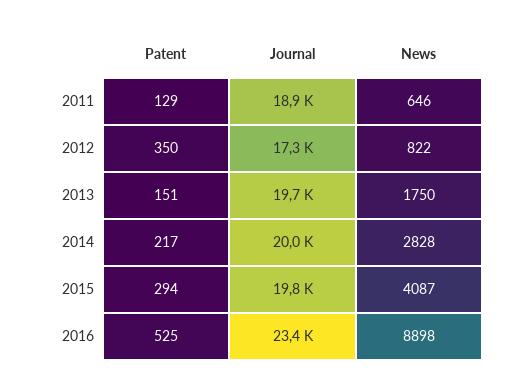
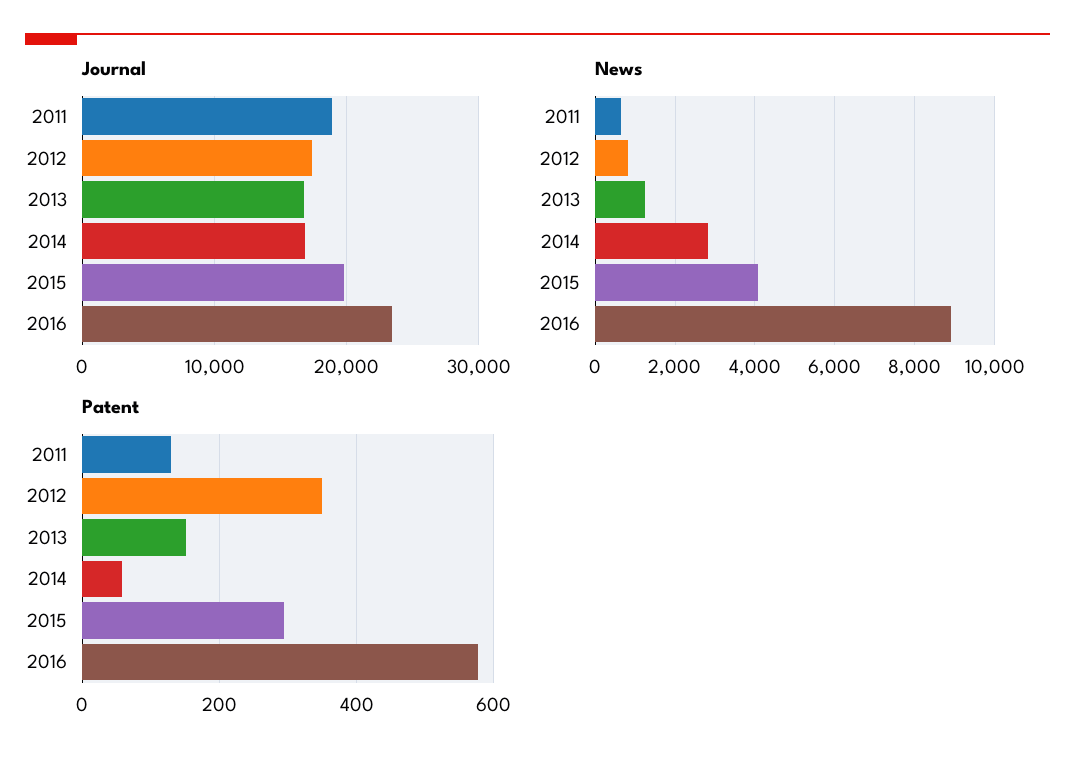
Journal, 2013: 19700 -> 17000
News, 2013: 1750 -> 1200
Patent, 2014: 217 -> 60
Journal, 2014: 20000 -> 17000
Patent, 2016: 525 -> 580

